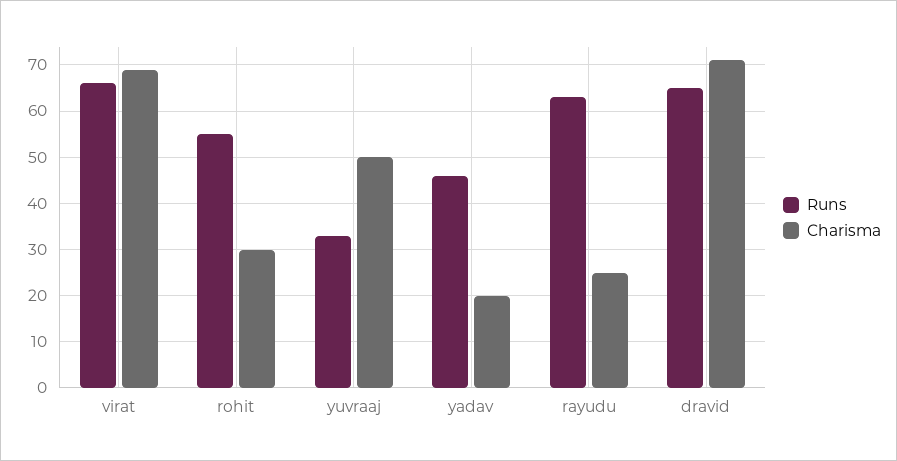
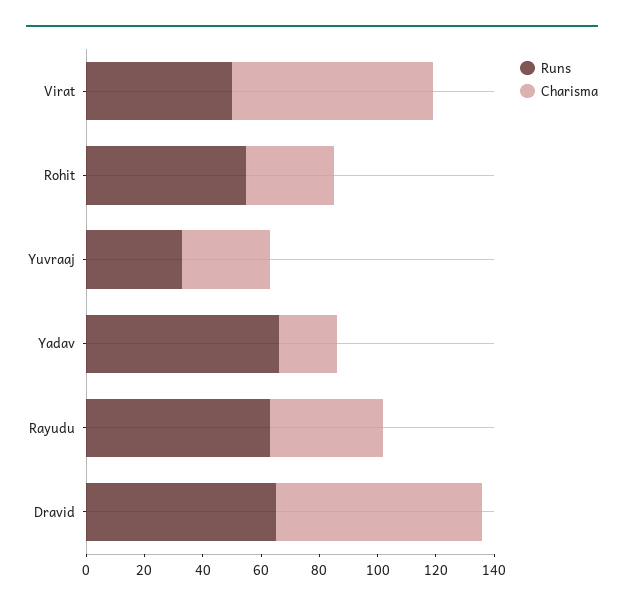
Runs, virat: 65 -> 50
Charisma, yuvraaj: 50 -> 30
Runs, yadav: 45 -> 65
Charisma, rayudu: 25 -> 40

